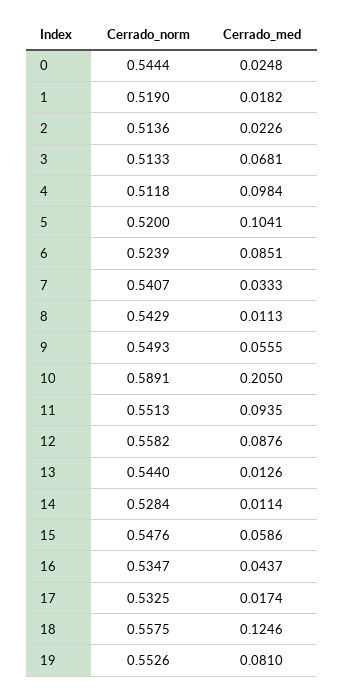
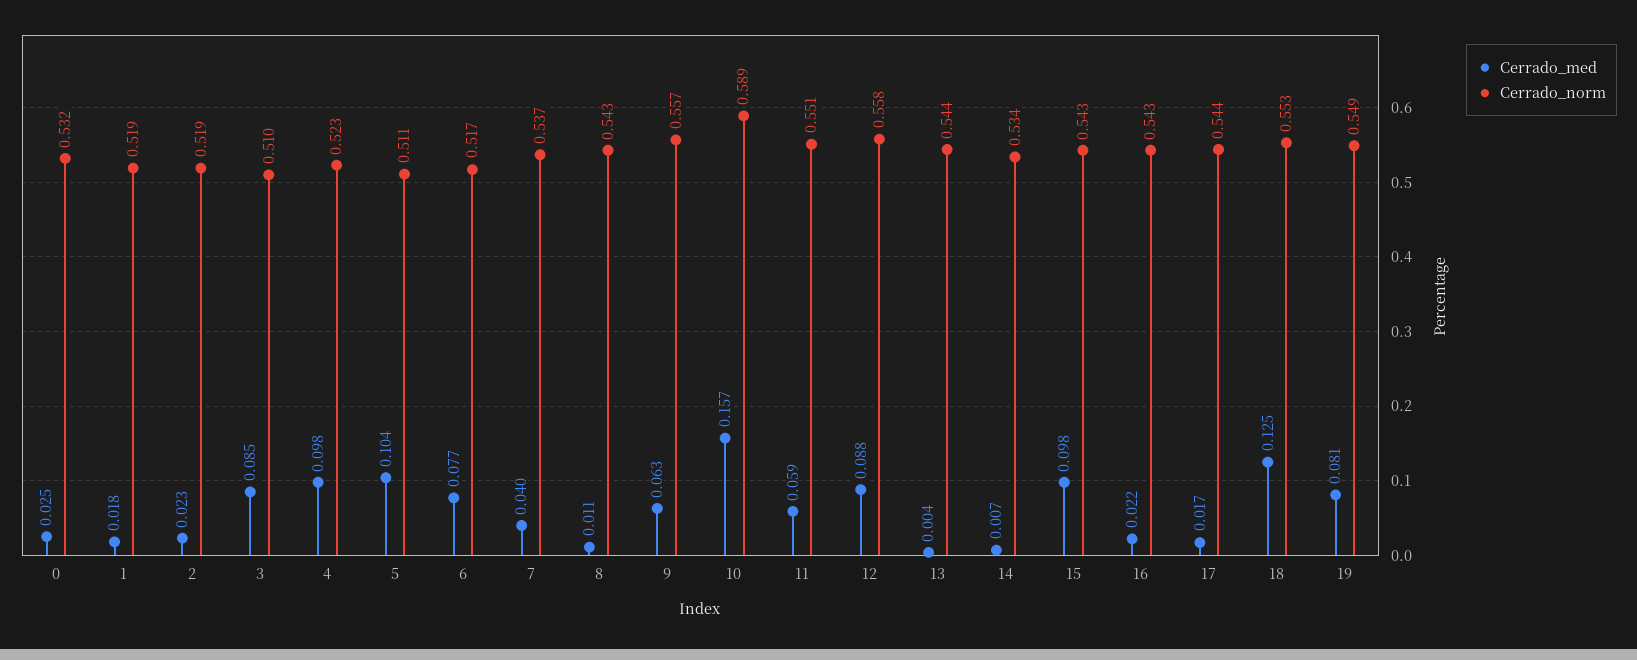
Cerrado_norm, 0: 0.5444 -> 0.532
Cerrado_norm, 2: 0.5136 -> 0.519
Cerrado_norm, 3: 0.5133 -> 0.51
Cerrado_med, 3: 0.0681 -> 0.085
Cerrado_norm, 4: 0.5118 -> 0.523
Cerrado_norm, 5: 0.52 -> 0.511
Cerrado_norm, 6: 0.5239 -> 0.517
Cerrado_med, 6: 0.0851 -> 0.077
Cerrado_norm, 7: 0.5407 -> 0.537
Cerrado_med, 7: 0.0333 -> 0.04
Cerrado_norm, 9: 0.5493 -> 0.557
Cerrado_med, 9: 0.0555 -> 0.063
Cerrado_med, 10: 0.205 -> 0.157
Cerrado_med, 11: 0.0935 -> 0.059
Cerrado_med, 13: 0.0126 -> 0.004
Cerrado_norm, 14: 0.5284 -> 0.534
Cerrado_med, 14: 0.0114 -> 0.007
Cerrado_norm, 15: 0.5476 -> 0.543
Cerrado_med, 15: 0.0586 -> 0.098
Cerrado_norm, 16: 0.5347 -> 0.543
Cerrado_med, 16: 0.0437 -> 0.022
Cerrado_norm, 17: 0.5325 -> 0.544
Cerrado_norm, 18: 0.5575 -> 0.553
Cerrado_norm, 19: 0.5526 -> 0.549

